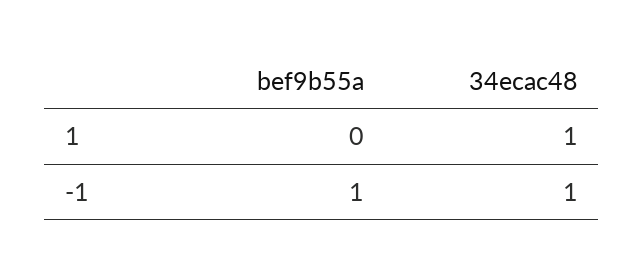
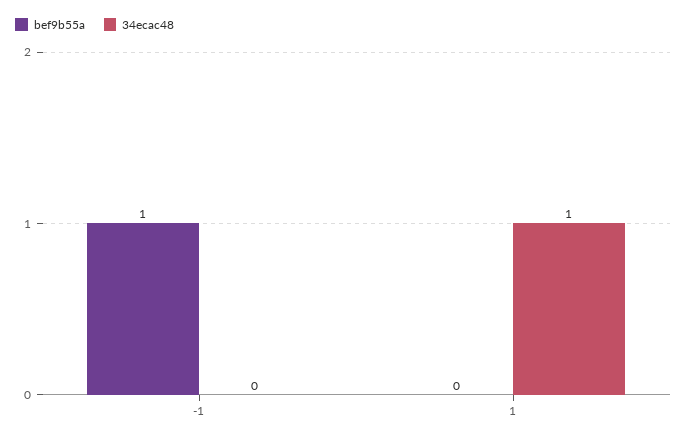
34ecac48, -1: 1 -> 0

